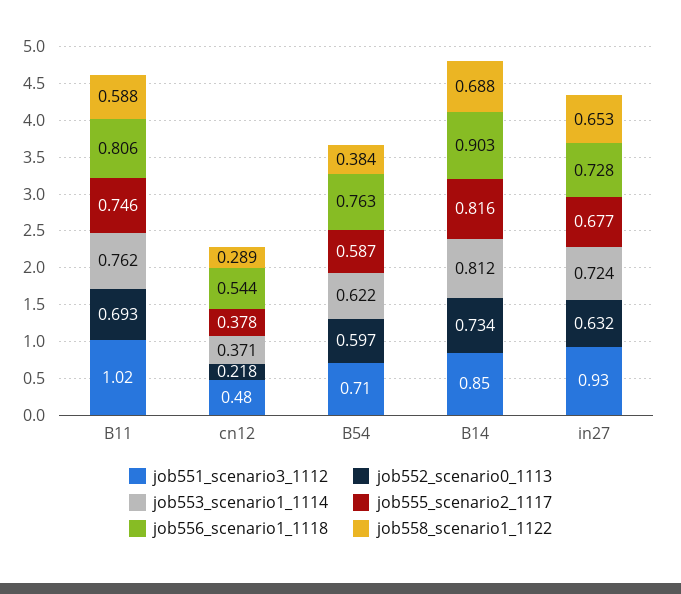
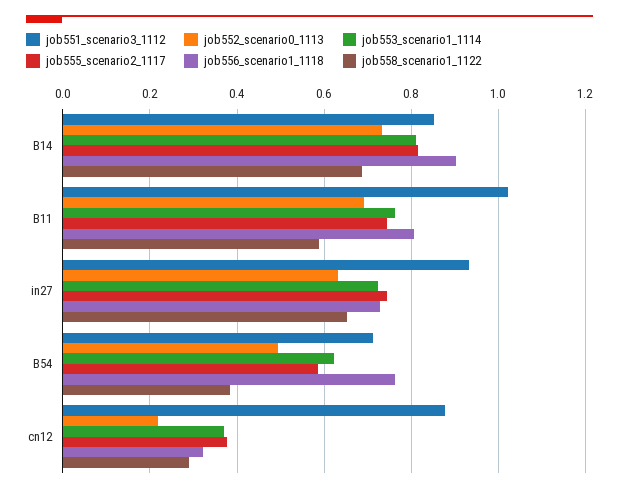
job551_scenario3_1112, cn12: 0.48 -> 0.88
job556_scenario1_1118, cn12: 0.544 -> 0.32
job552_scenario0_1113, B54: 0.597 -> 0.5
job555_scenario2_1117, in27: 0.677 -> 0.74

